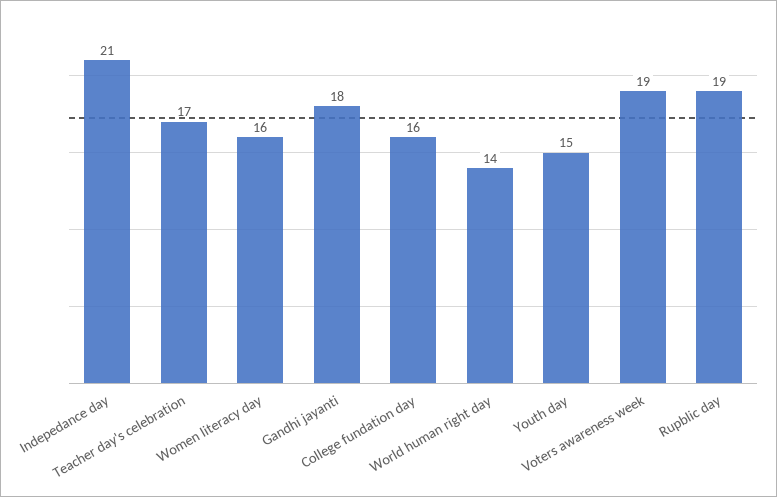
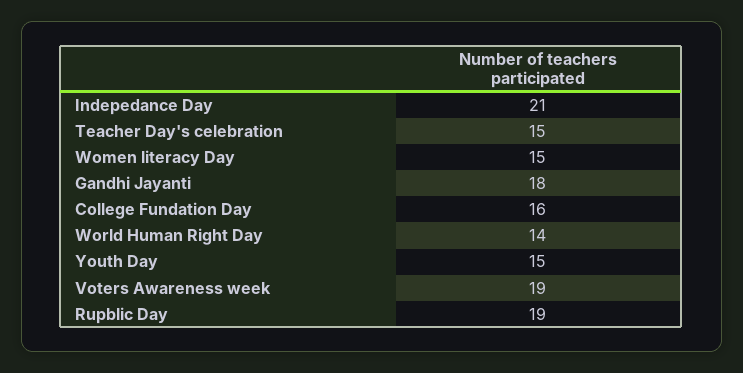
Teacher day's celebration: 17 -> 15
Women literacy day: 16 -> 15

